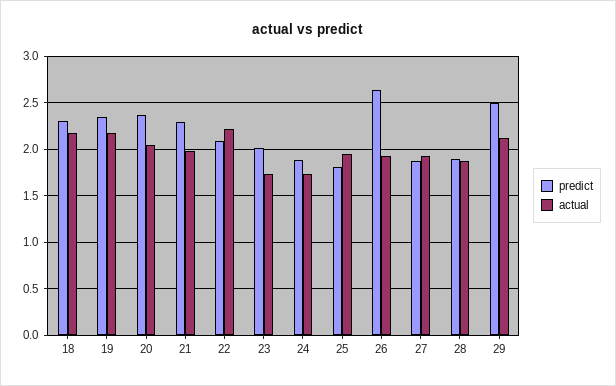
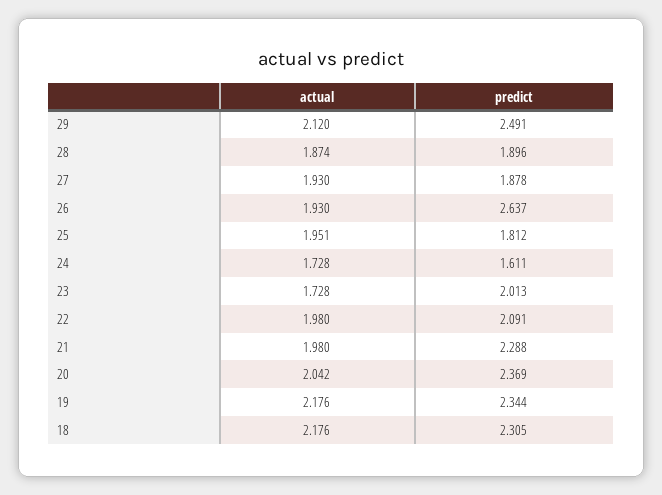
actual, 22: 2.2 -> 1.98
predict, 24: 1.9 -> 1.611

